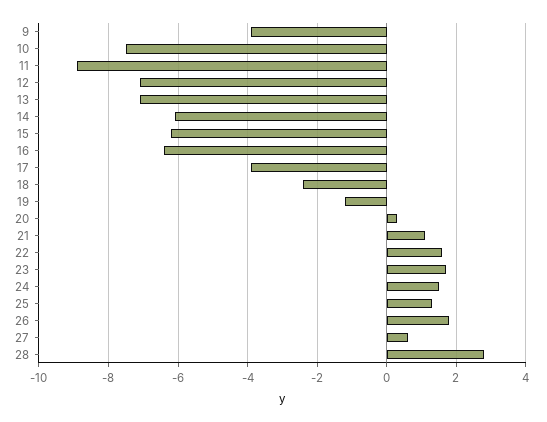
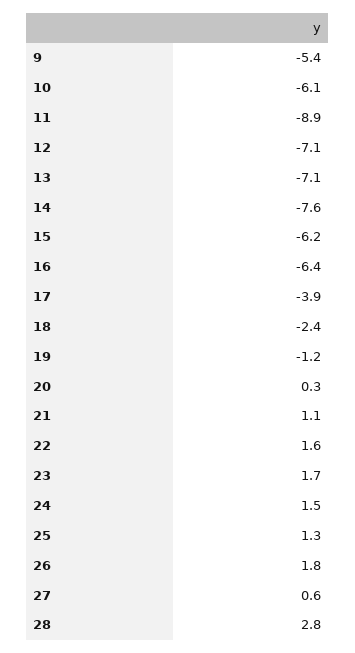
9: -4 -> -5.4
10: -7.5 -> -6.1
14: -6 -> -7.6

